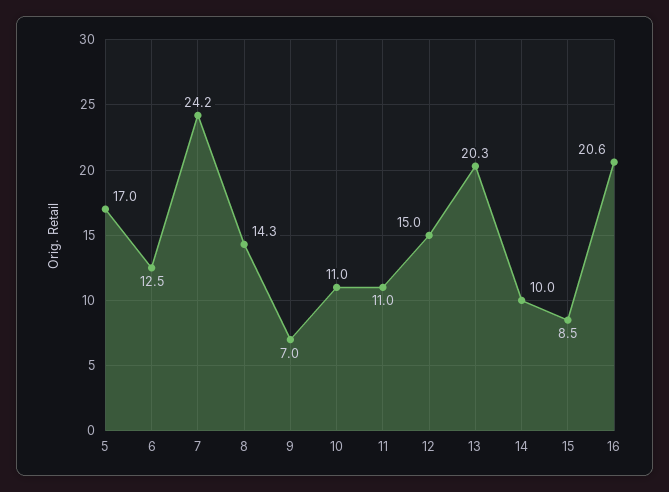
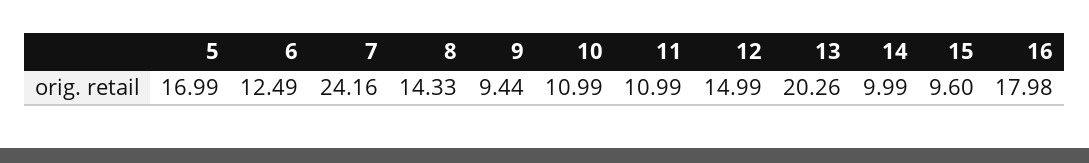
9: 7 -> 9.44
15: 8.5 -> 9.6
16: 20.6 -> 17.98

